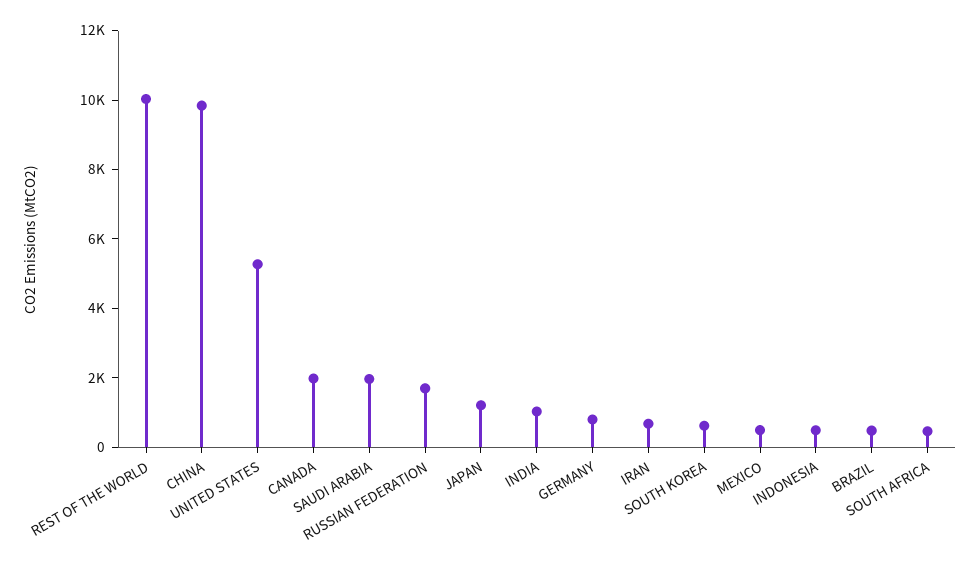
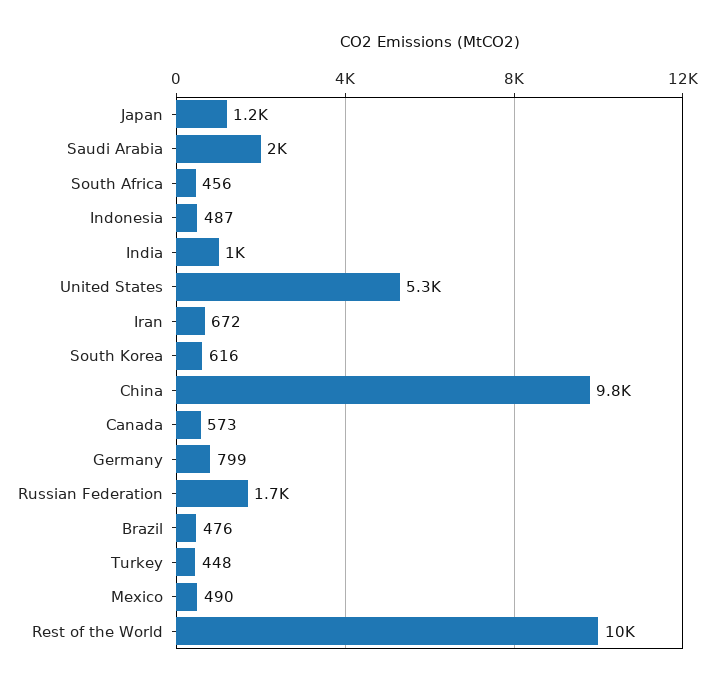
CANADA: 2000 -> 573
Turkey: none -> 448

